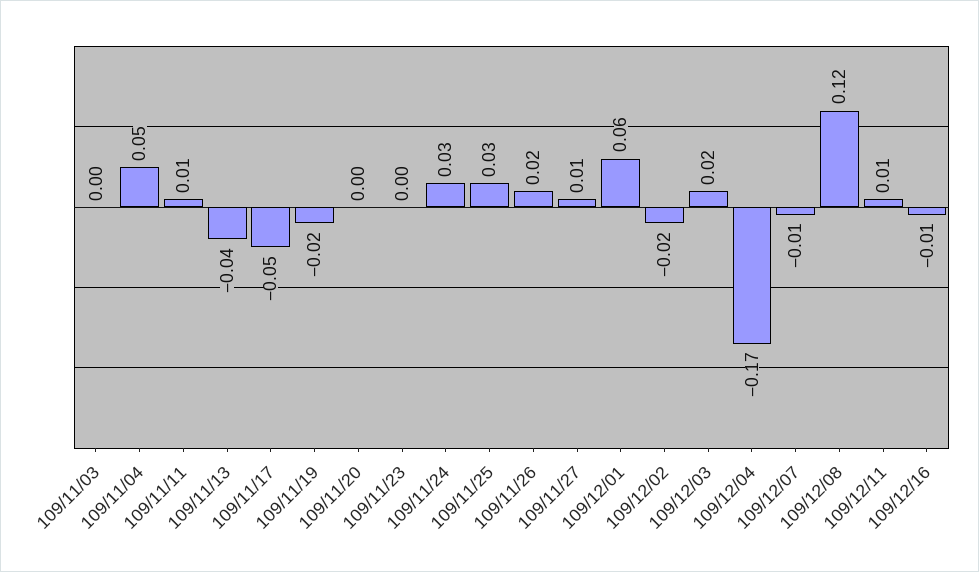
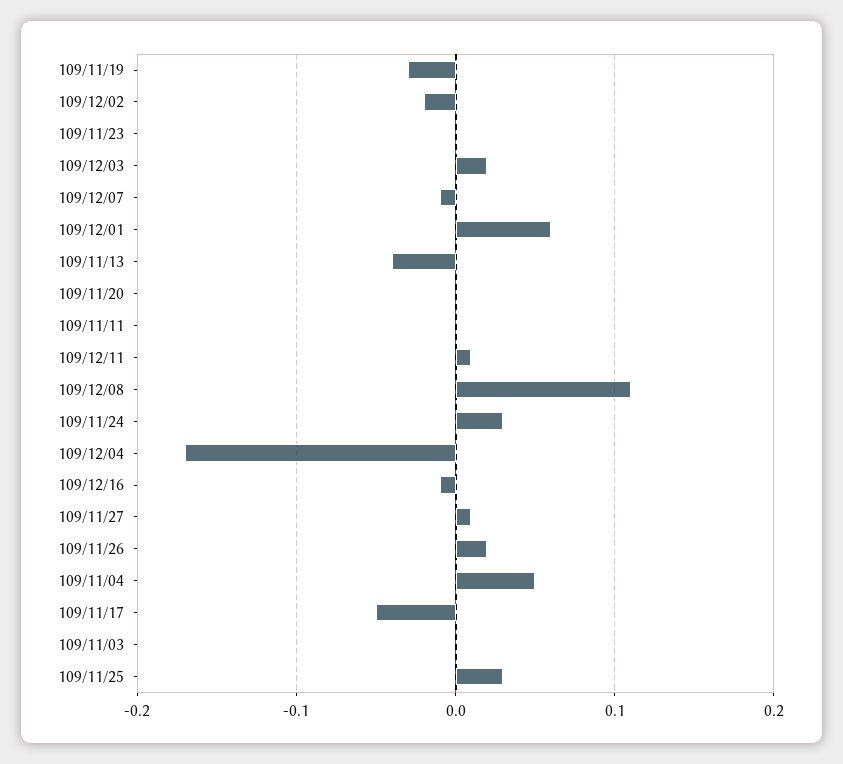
109/11/11: 0.01 -> 0
109/11/19: -0.02 -> -0.03
109/12/08: 0.12 -> 0.11

